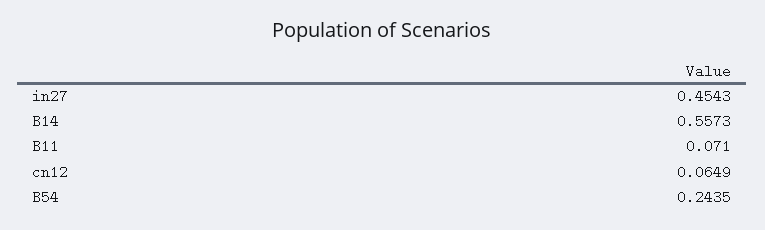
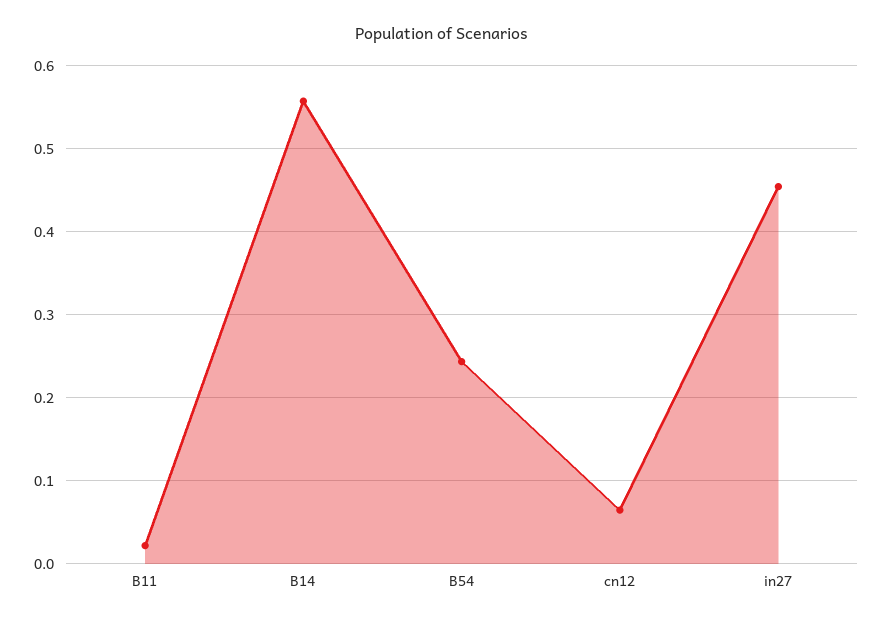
B11: 0.071 -> 0.02

